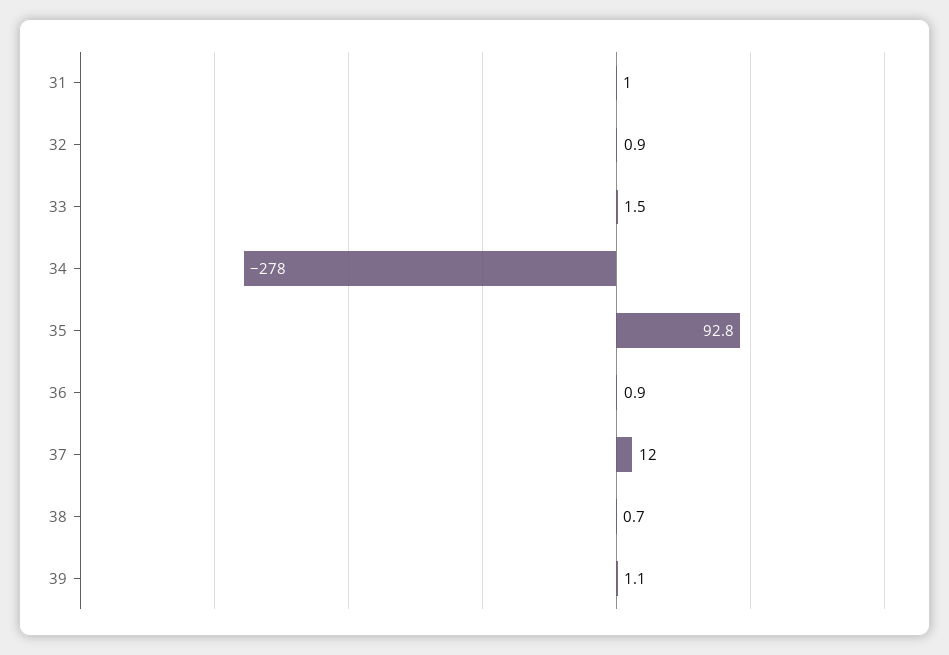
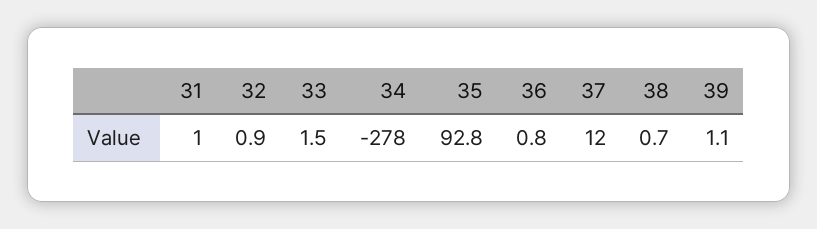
36: 0.9 -> 0.8

